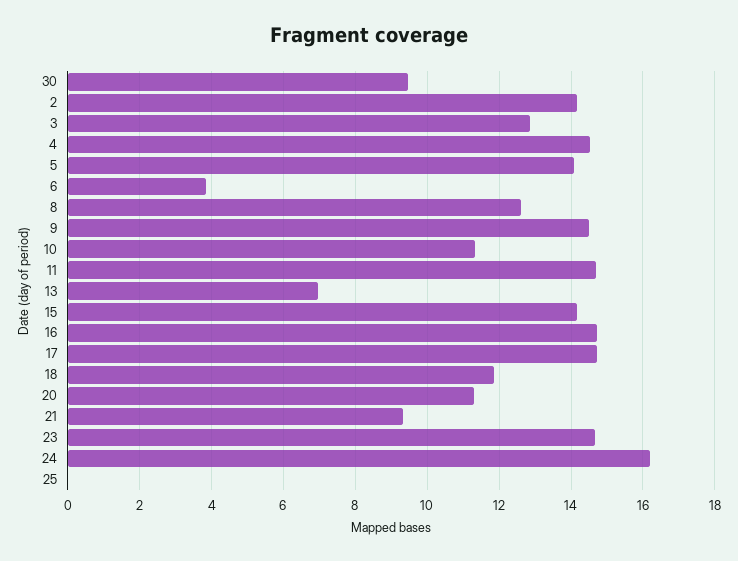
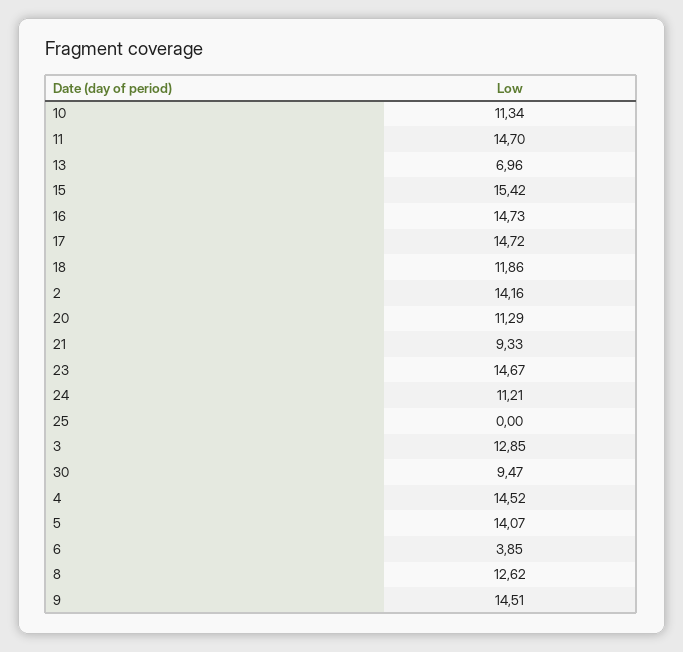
15: 14.2 -> 15.42
24: 16.2 -> 11.21

